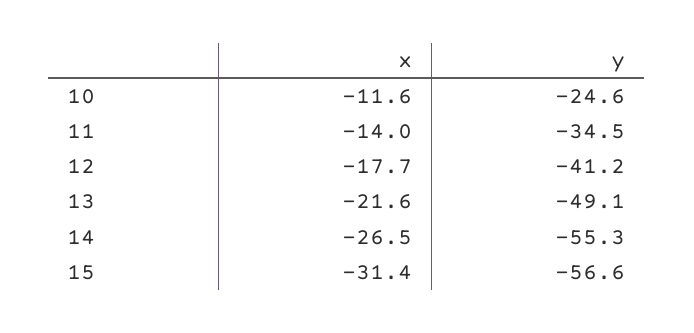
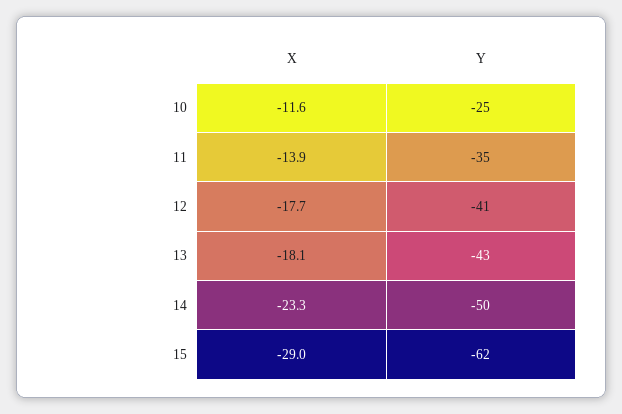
x, 11: -14 -> -13.9
x, 13: -21.6 -> -18.1
y, 13: -49.1 -> -43
x, 14: -26.5 -> -23.3
y, 14: -55.3 -> -50
x, 15: -31.4 -> -29
y, 15: -56.6 -> -62

